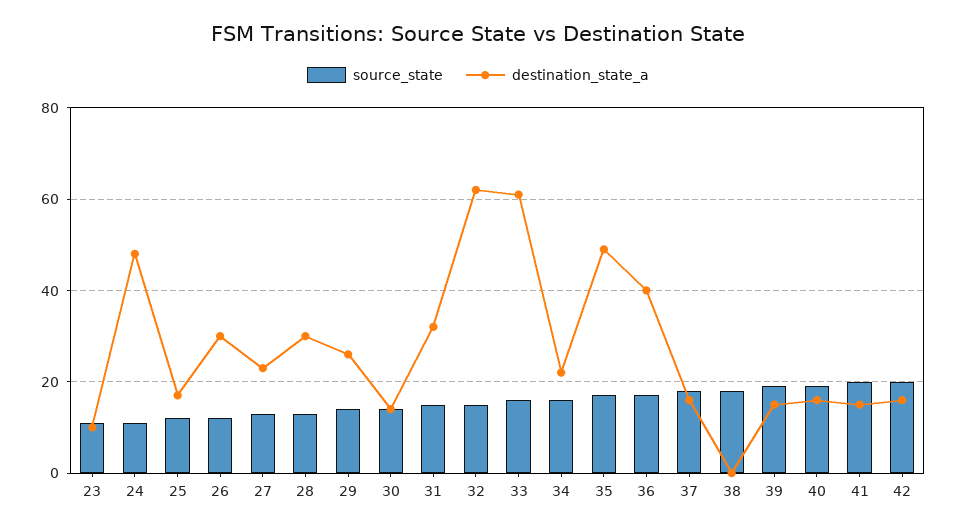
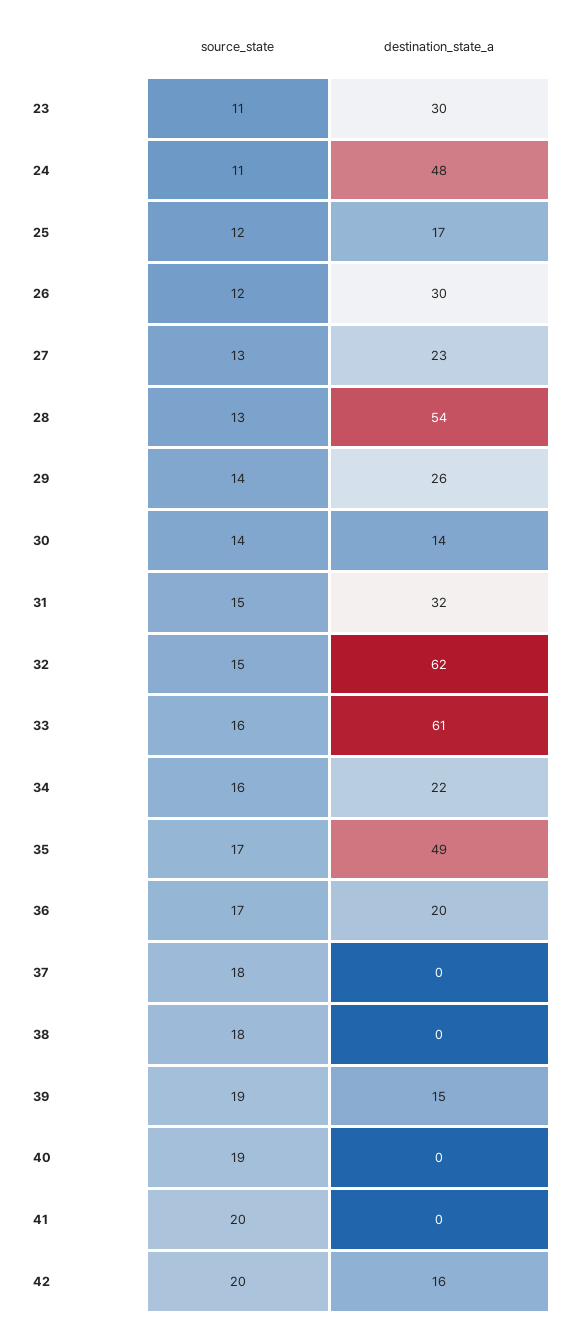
destination_state_a, 23: 10 -> 30
destination_state_a, 28: 30 -> 54
destination_state_a, 36: 40 -> 20
destination_state_a, 37: 15 -> 0
destination_state_a, 40: 15 -> 0
destination_state_a, 41: 15 -> 0

